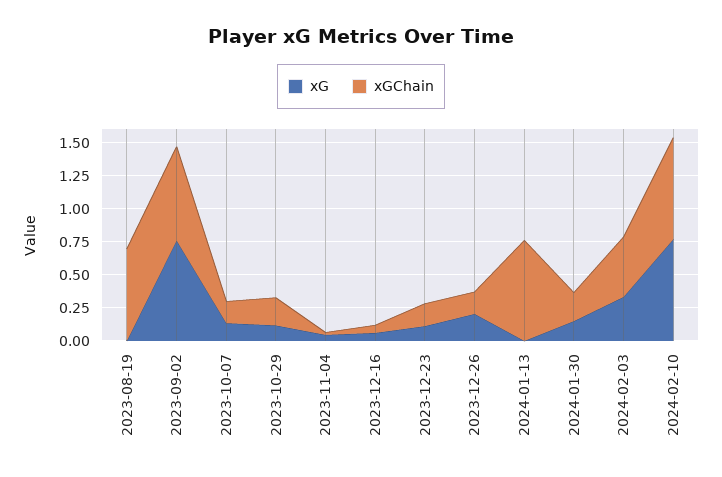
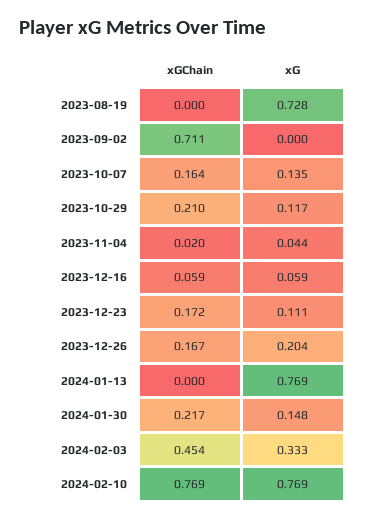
xG, 2023-08-19: 0 -> 0.728
xGChain, 2023-08-19: 0.75 -> 0
xG, 2023-09-02: 0.75 -> 0
xG, 2024-01-13: 0 -> 0.769
xGChain, 2024-01-13: 0.75 -> 0

